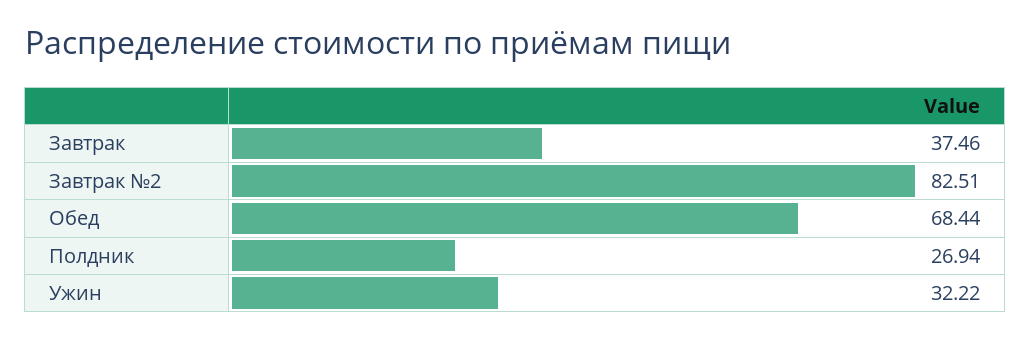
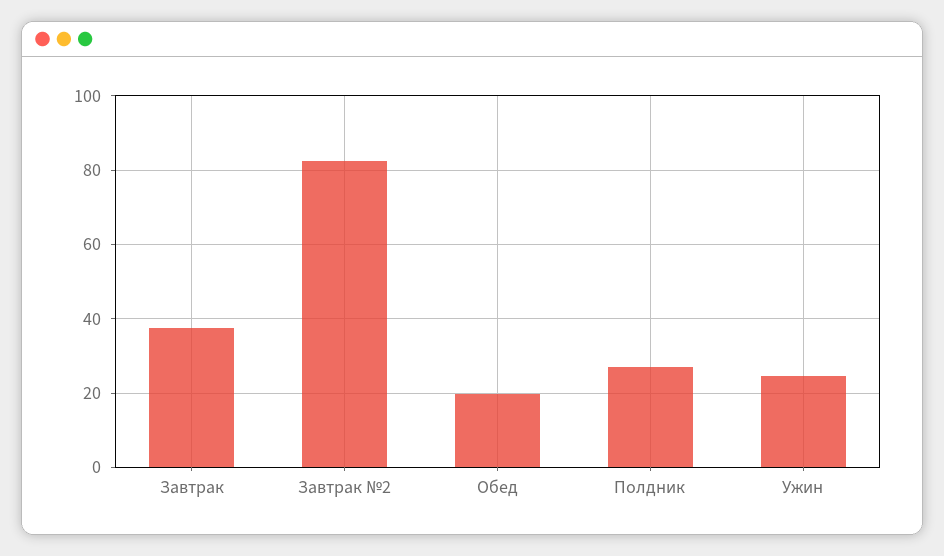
Обед: 68.44 -> 20
Ужин: 32.22 -> 24

